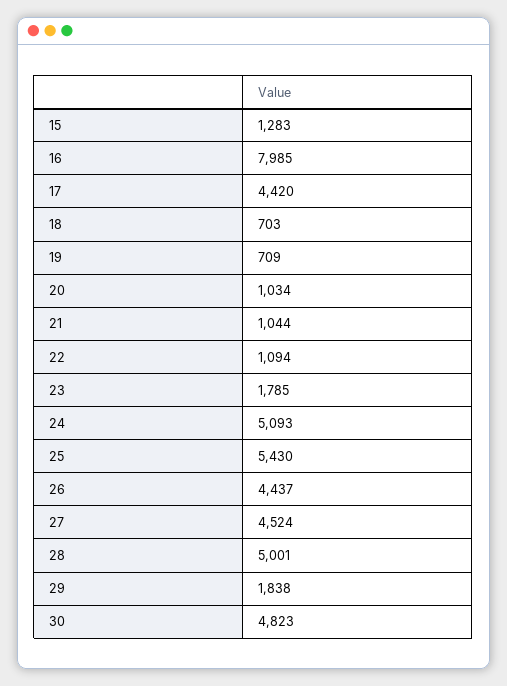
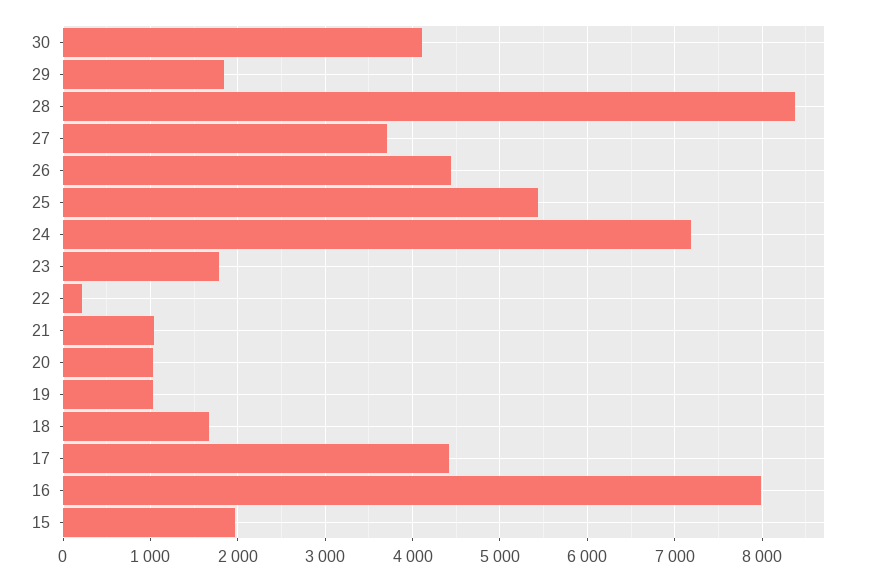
15: 1283 -> 2000
18: 703 -> 1700
19: 709 -> 1000
22: 1094 -> 200
24: 5093 -> 7200
27: 4524 -> 3700
28: 5001 -> 8400
30: 4823 -> 4100

